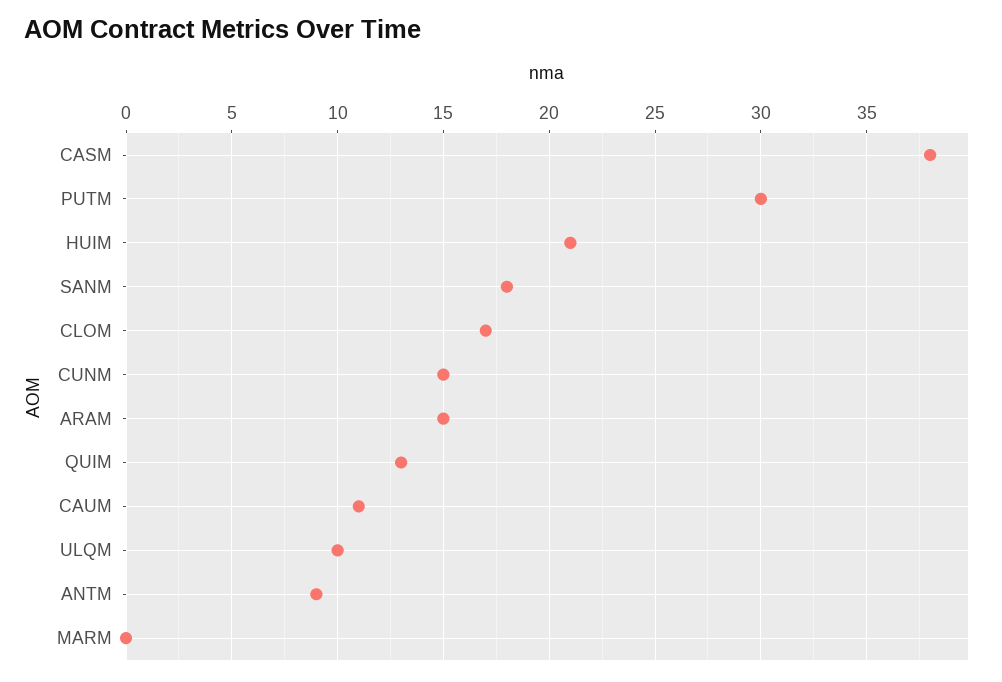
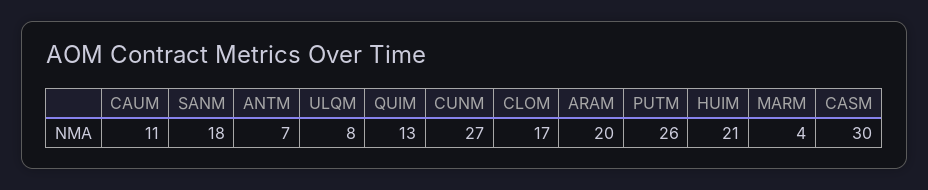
CASM: 38 -> 30
PUTM: 30 -> 26
CUNM: 15 -> 27
ARAM: 15 -> 20
ULQM: 10 -> 8
ANTM: 9 -> 7
MARM: 0 -> 4

